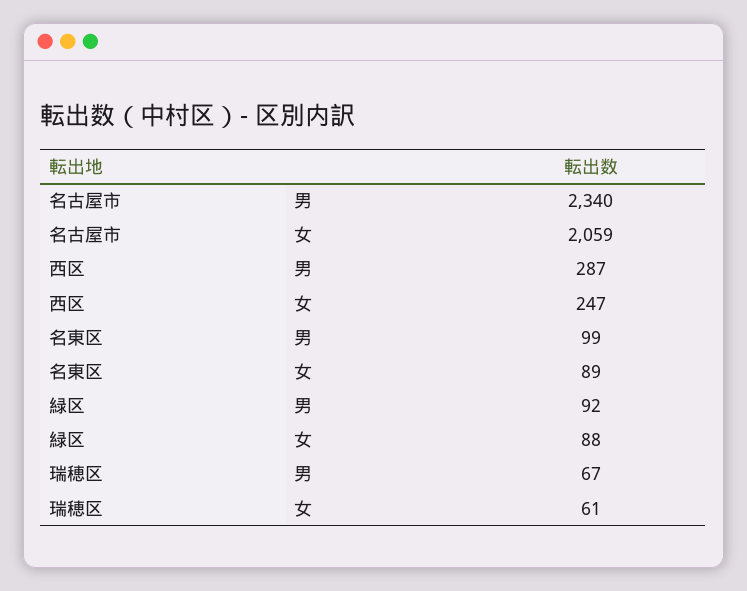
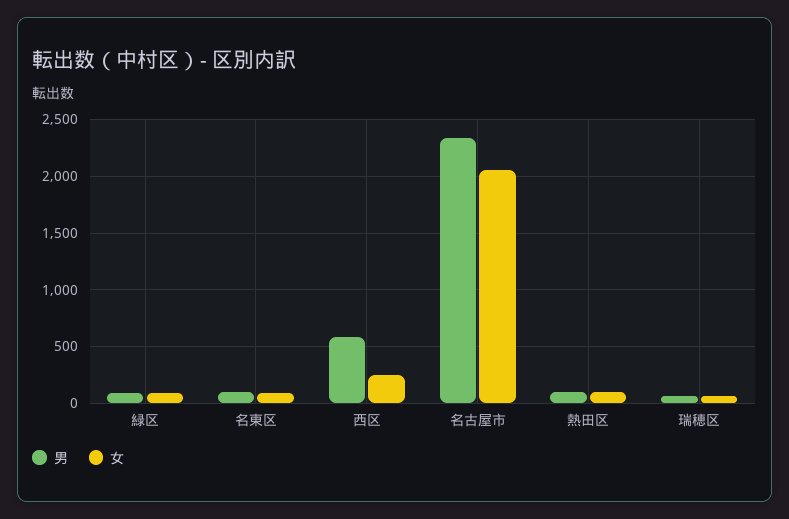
男, 西区: 287 -> 600
男, 熱田区: none -> 100
女, 熱田区: none -> 100

